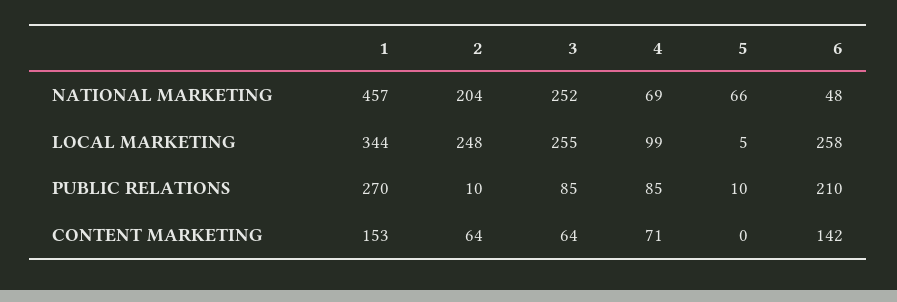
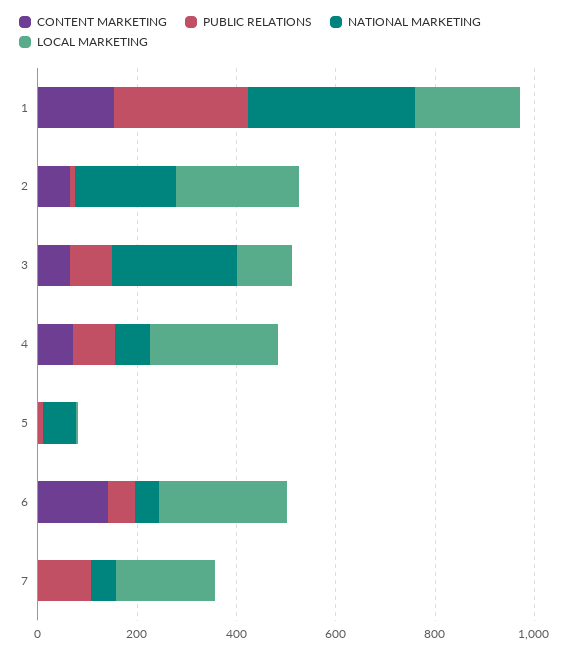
NATIONAL MARKETING, 1: 457 -> 350
LOCAL MARKETING, 1: 344 -> 200
LOCAL MARKETING, 3: 255 -> 100
LOCAL MARKETING, 4: 99 -> 250
PUBLIC RELATIONS, 6: 210 -> 50
CONTENT MARKETING, 7: none -> 0
PUBLIC RELATIONS, 7: none -> 100
NATIONAL MARKETING, 7: none -> 50
LOCAL MARKETING, 7: none -> 200

